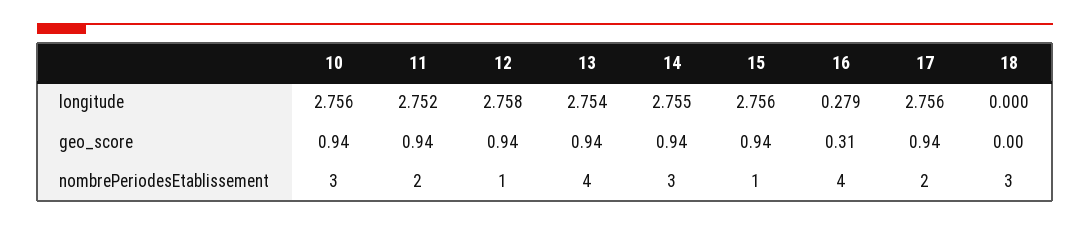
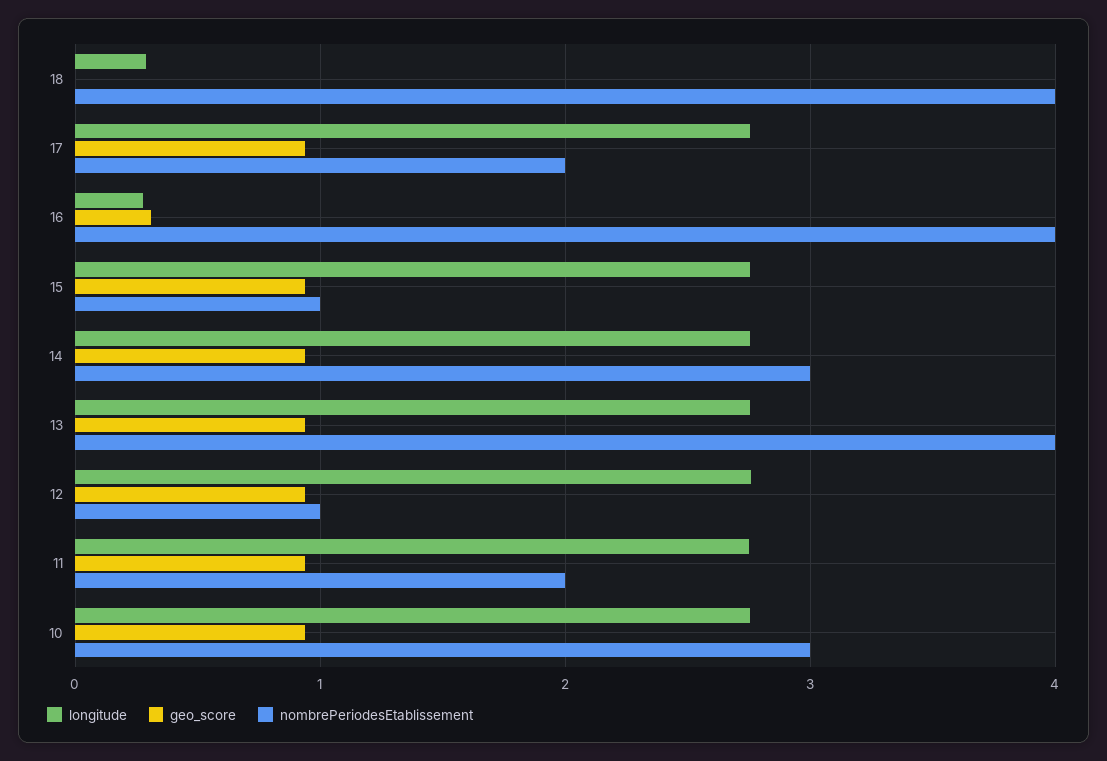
longitude, 18: 0 -> 0.3
nombrePeriodesEtablissement, 18: 3 -> 4

